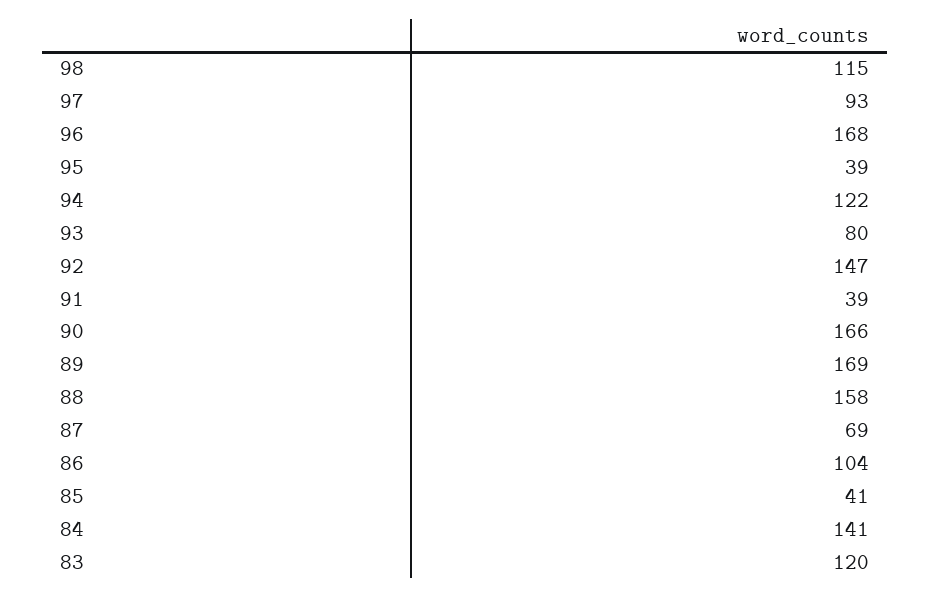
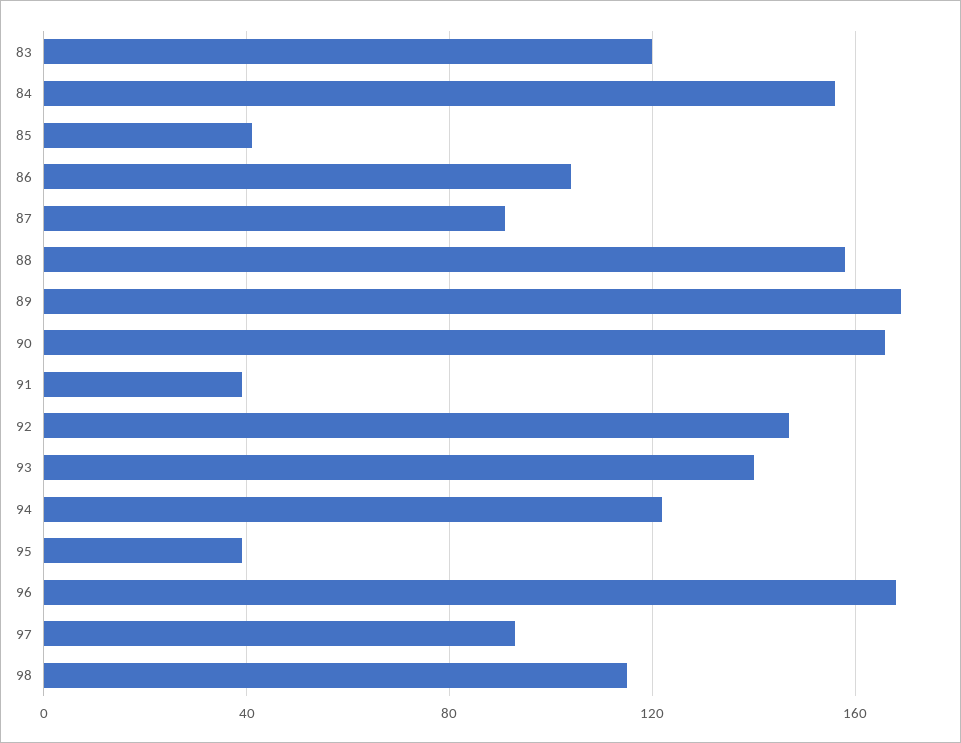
93: 80 -> 140
87: 69 -> 90
84: 141 -> 155

